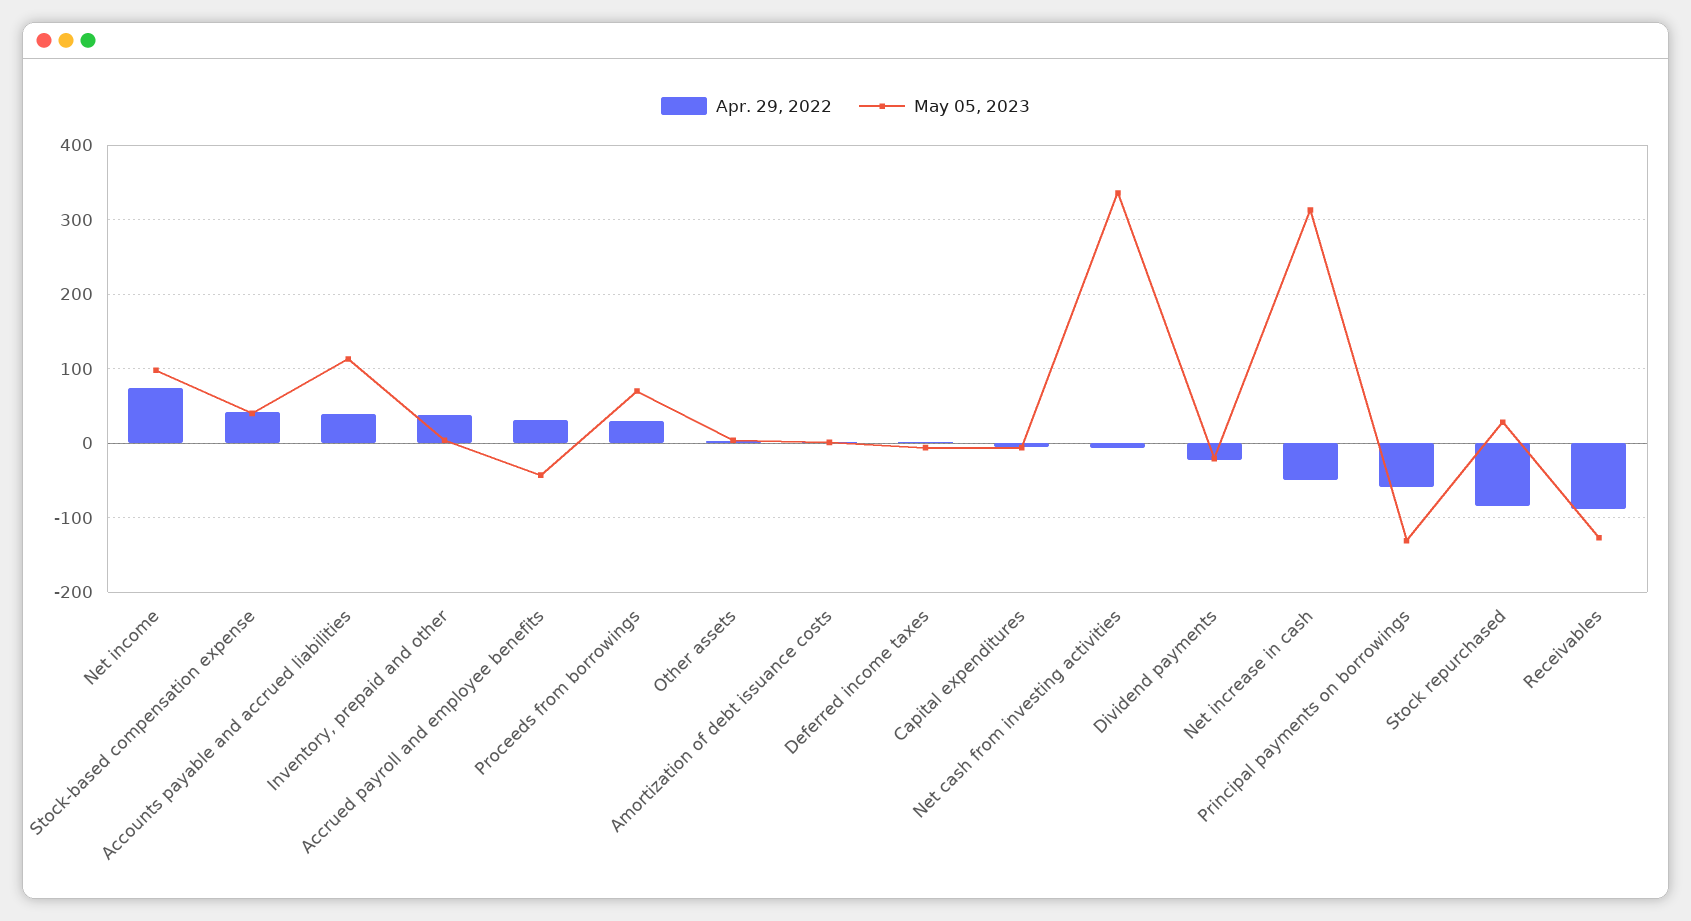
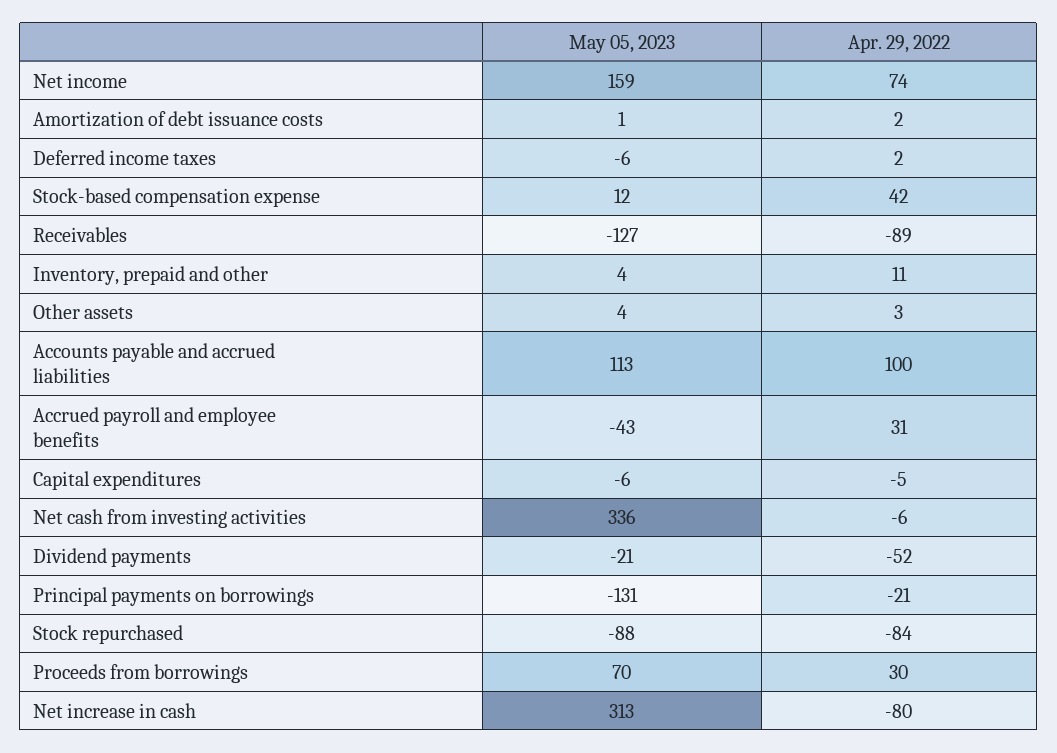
May 05, 2023, Net income: 100 -> 159
May 05, 2023, Stock-based compensation expense: 40 -> 12
Apr. 29, 2022, Accounts payable and accrued liabilities: 40 -> 100
Apr. 29, 2022, Inventory, prepaid and other: 40 -> 11
Apr. 29, 2022, Dividend payments: -20 -> -52
Apr. 29, 2022, Net increase in cash: -50 -> -80
Apr. 29, 2022, Principal payments on borrowings: -60 -> -21
May 05, 2023, Stock repurchased: 30 -> -88

